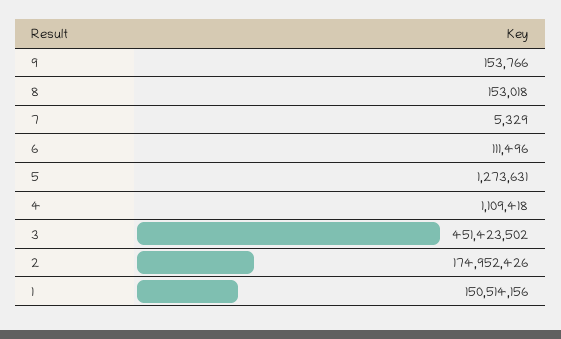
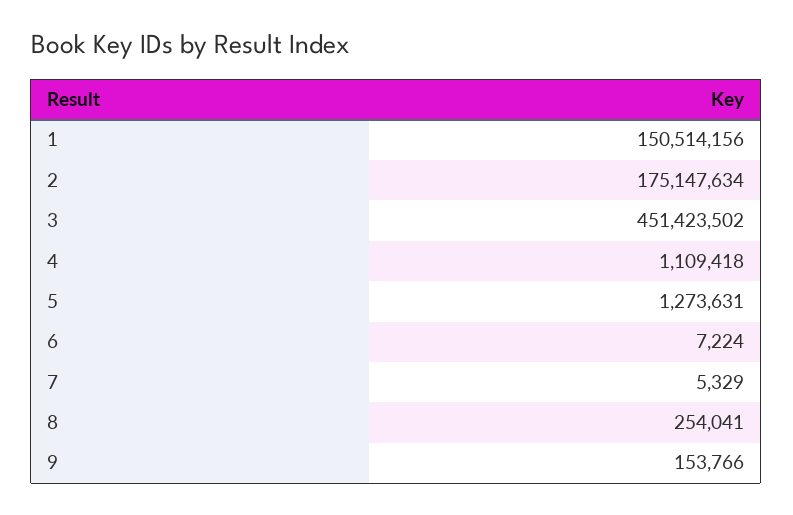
8: 153018 -> 254041
6: 111496 -> 7224
2: 174952426 -> 175147634

